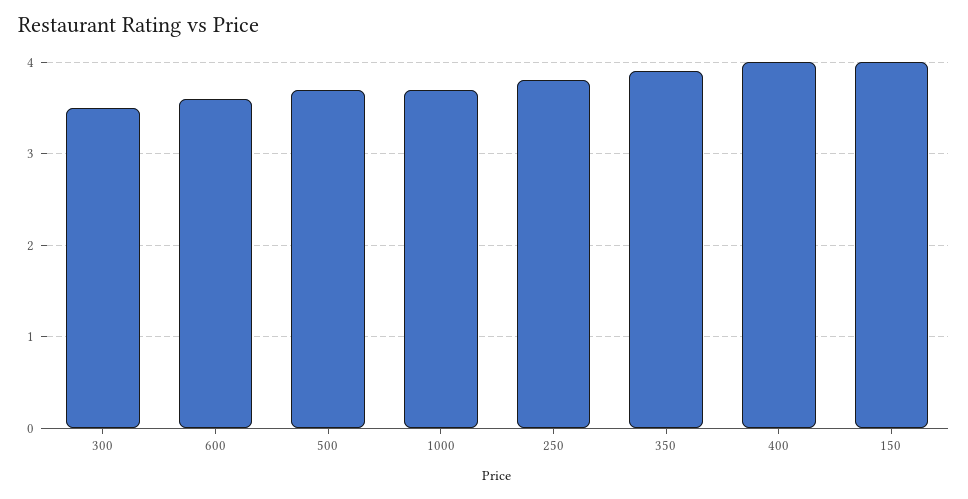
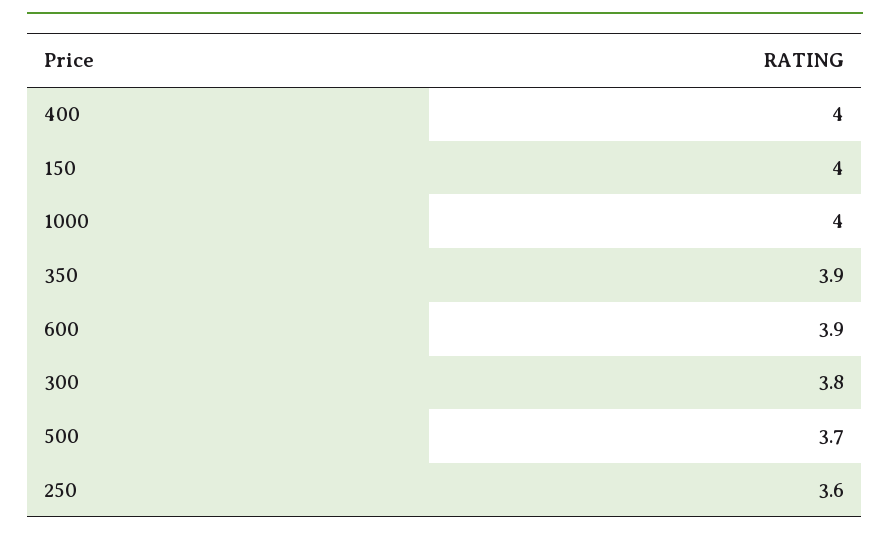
300: 3.5 -> 3.8
600: 3.6 -> 3.9
1000: 3.7 -> 4
250: 3.8 -> 3.6

